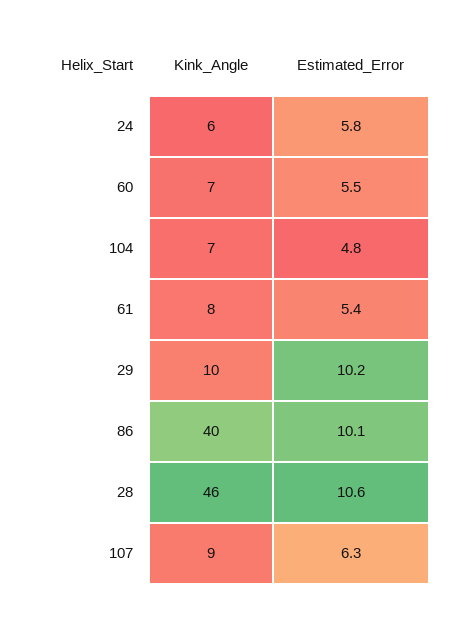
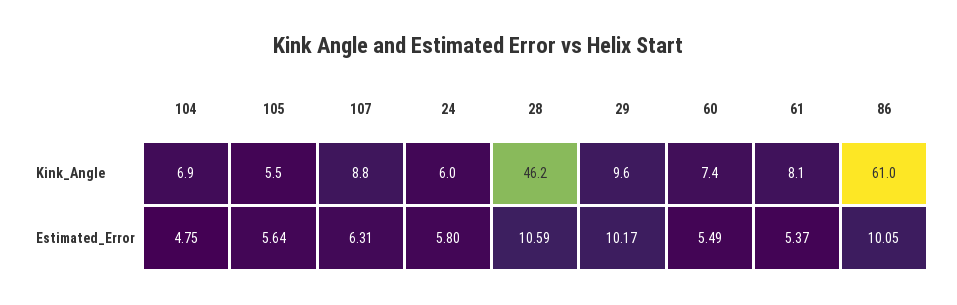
Kink_Angle, 86: 40 -> 61
Kink_Angle, 105: none -> 5.5
Estimated_Error, 105: none -> 5.64

